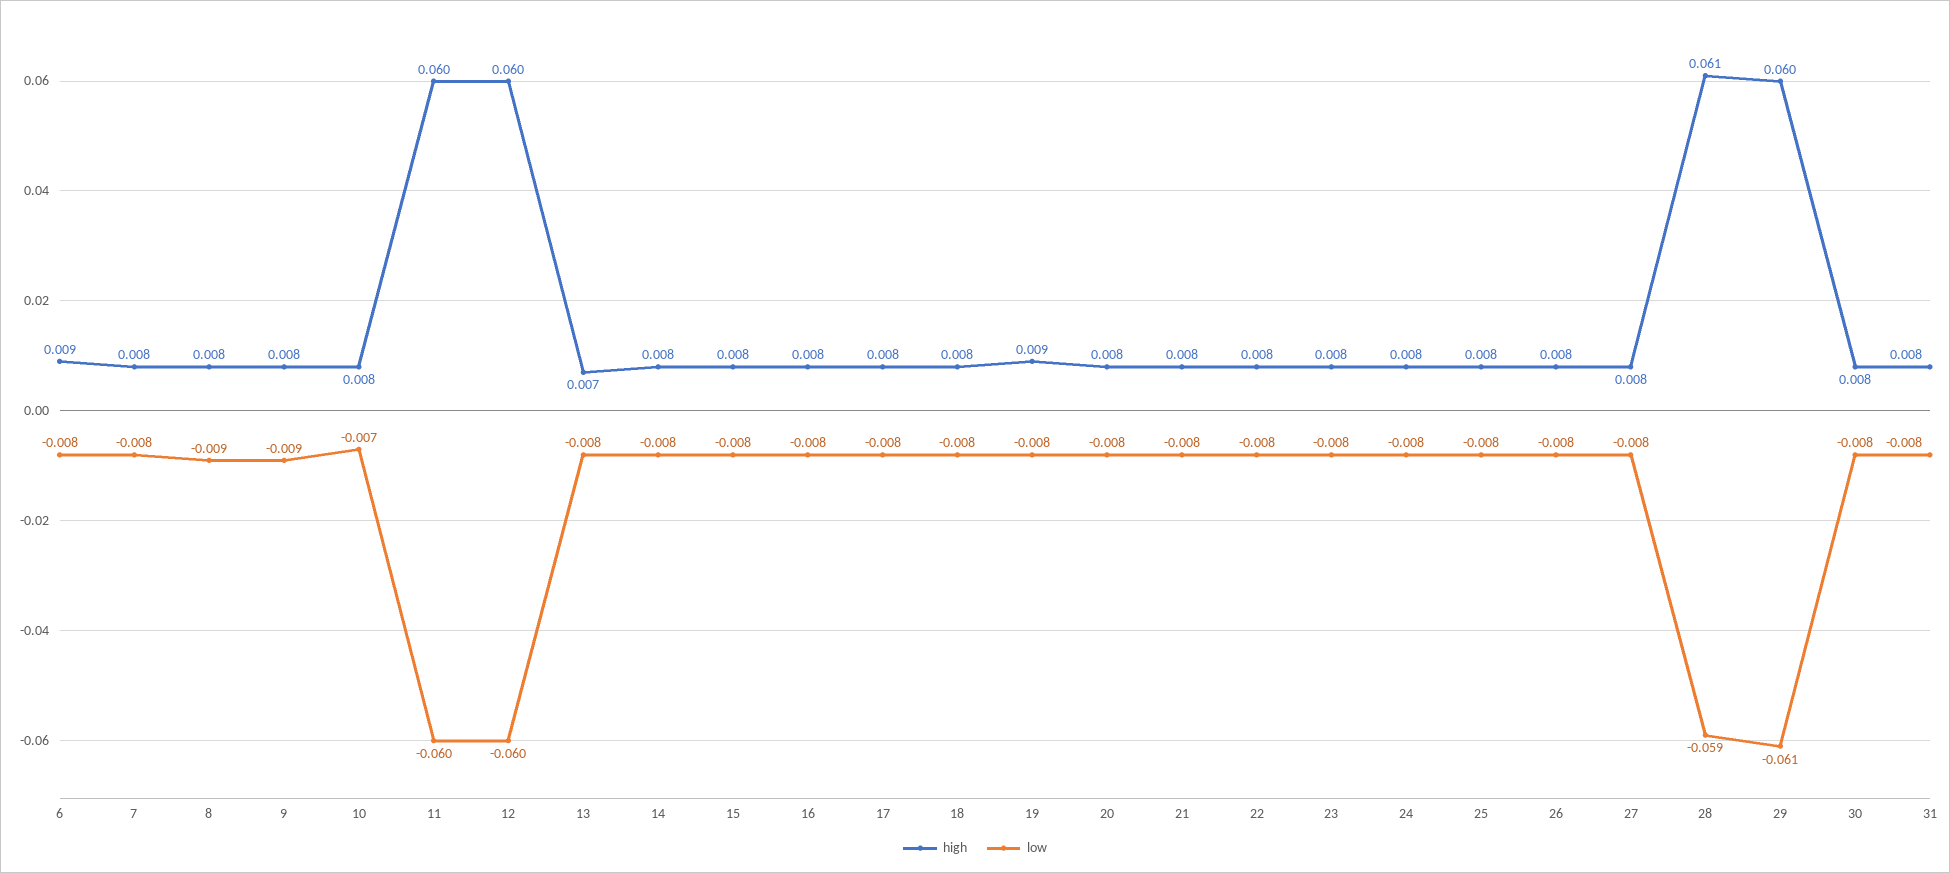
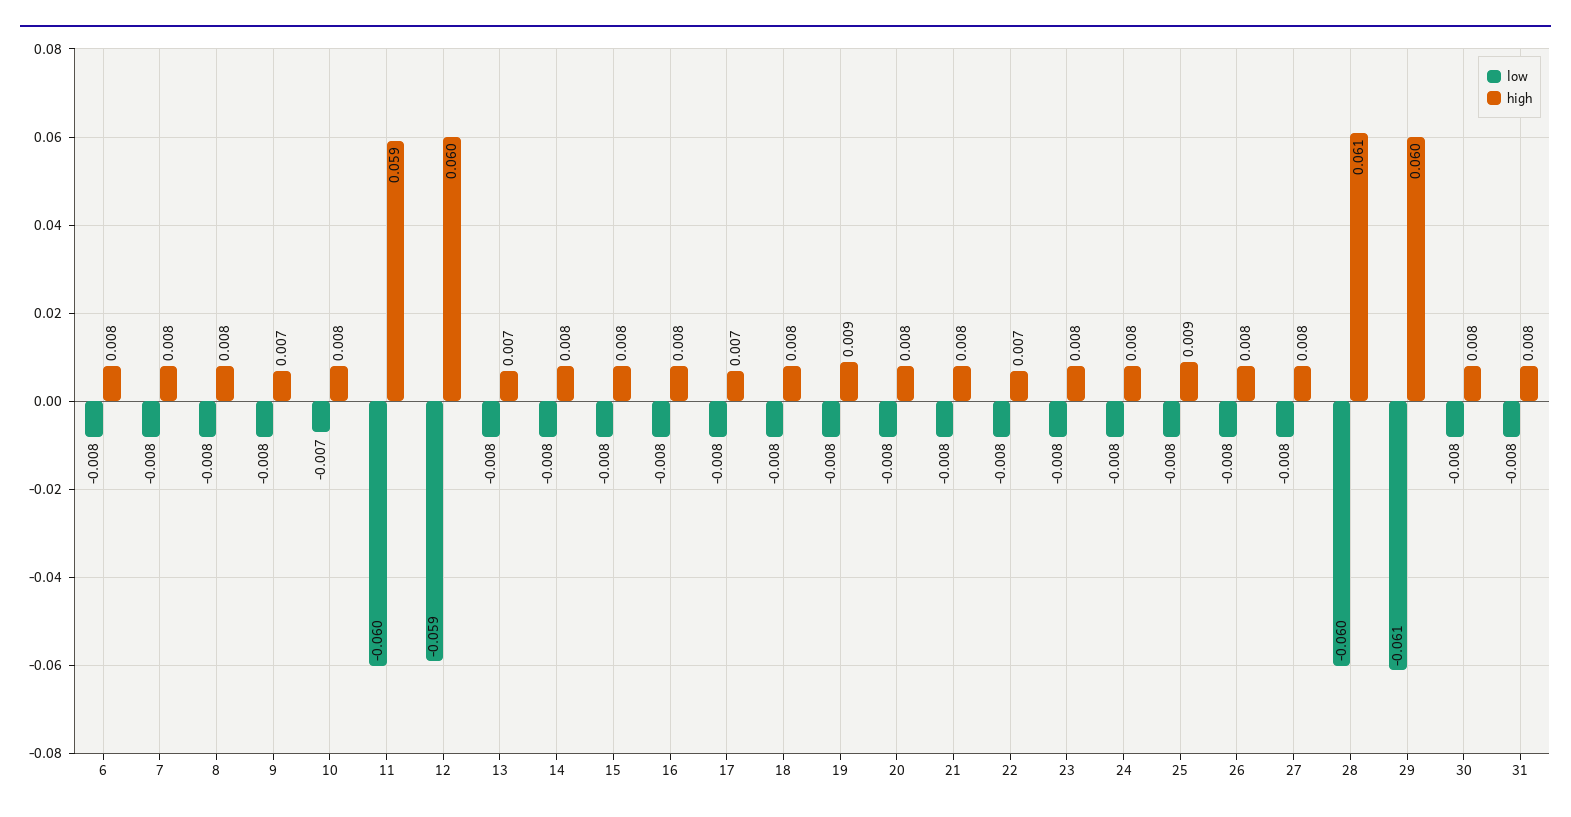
high, 6: 0.009 -> 0.008
low, 8: -0.009 -> -0.008
high, 9: 0.008 -> 0.007
low, 9: -0.009 -> -0.008
high, 11: 0.06 -> 0.059
low, 12: -0.06 -> -0.059
high, 17: 0.008 -> 0.007
high, 22: 0.008 -> 0.007
high, 25: 0.008 -> 0.009
low, 28: -0.059 -> -0.06

